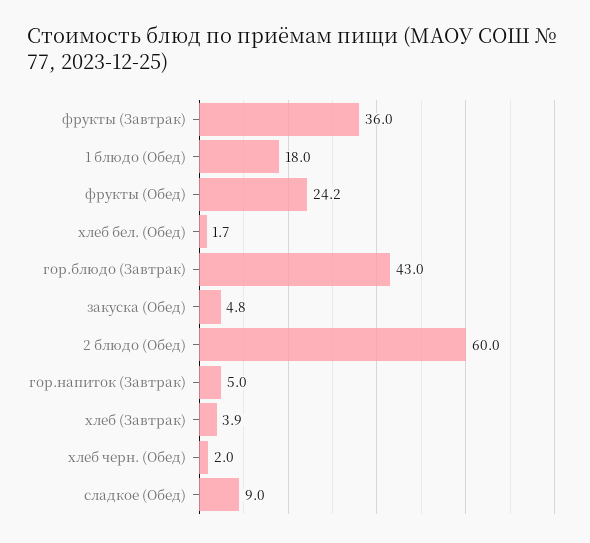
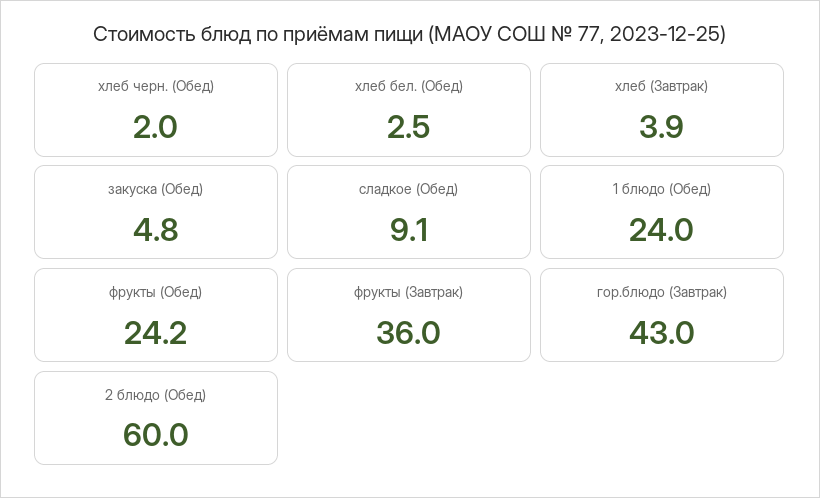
1 блюдо (Обед): 18 -> 24
хлеб бел. (Обед): 1.7 -> 2.5
гор.напиток (Завтрак): 5 -> none
сладкое (Обед): 9 -> 9.1

